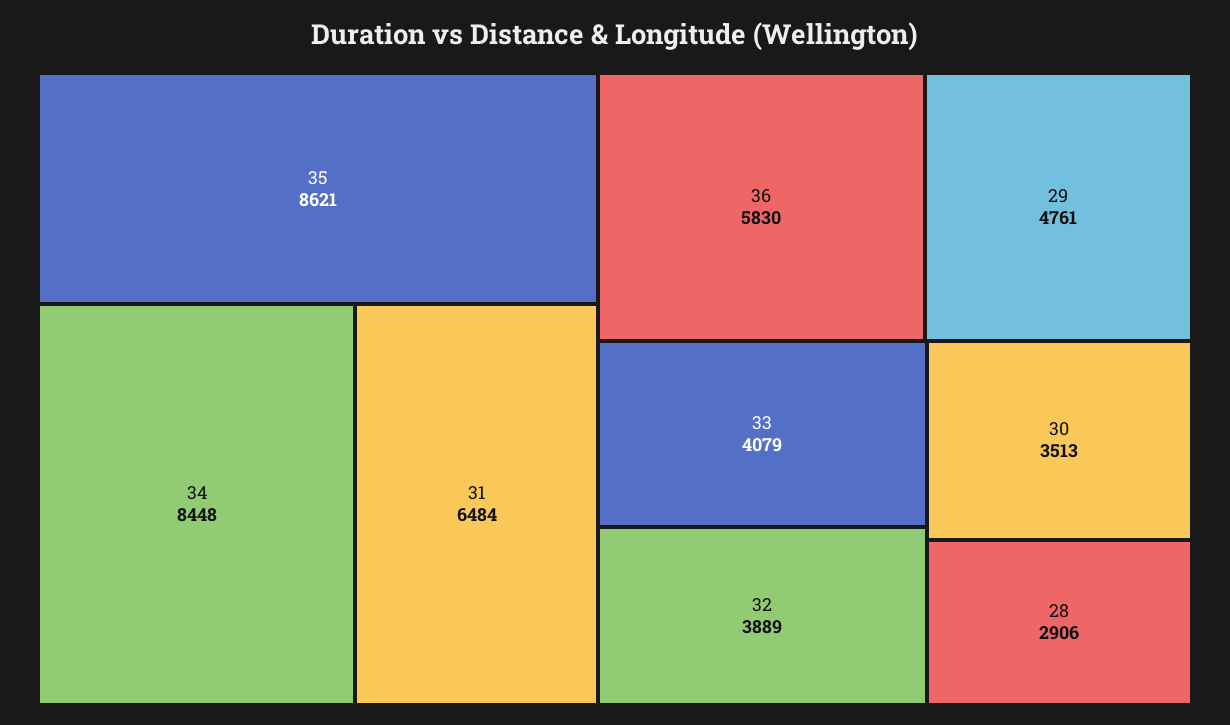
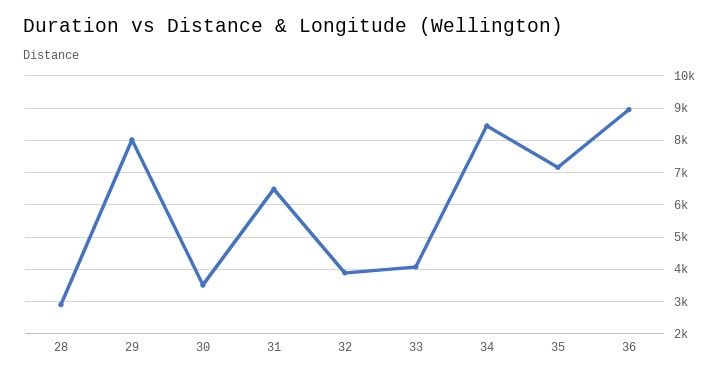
35: 8621 -> 7200
36: 5830 -> 9000
29: 4761 -> 8000

